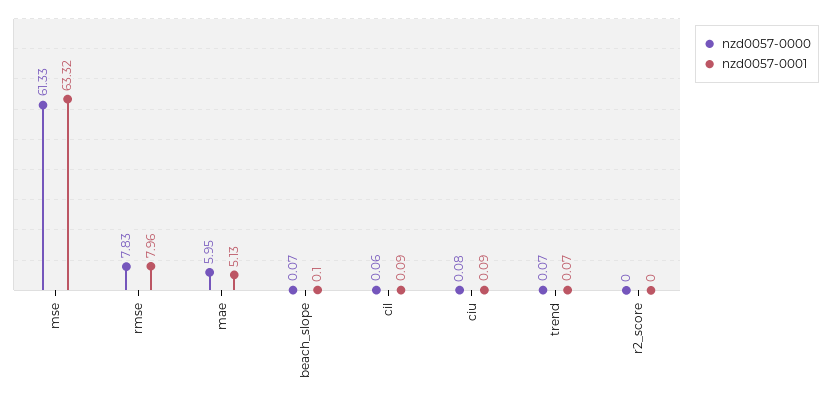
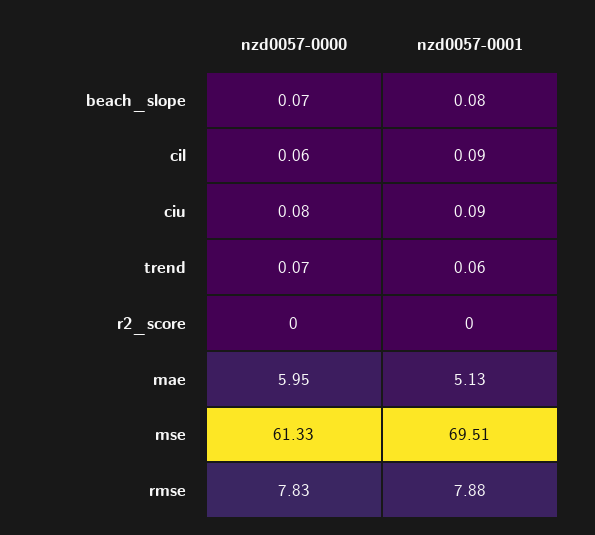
nzd0057-0001, mse: 63.32 -> 69.51
nzd0057-0001, rmse: 7.96 -> 7.88
nzd0057-0001, beach_slope: 0.1 -> 0.08
nzd0057-0001, trend: 0.07 -> 0.06

